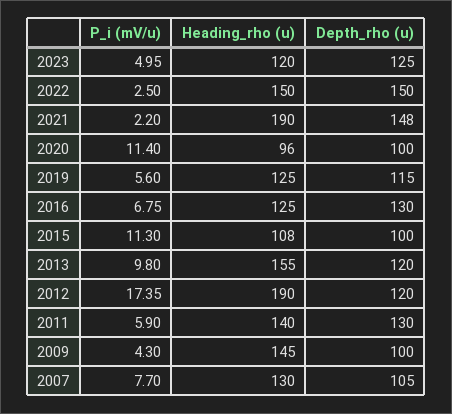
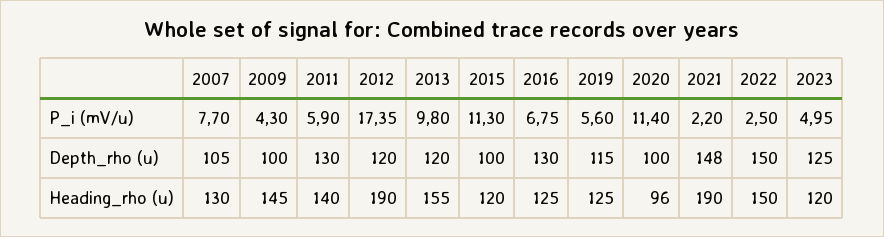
Heading_rho (u), 2015: 108 -> 120

